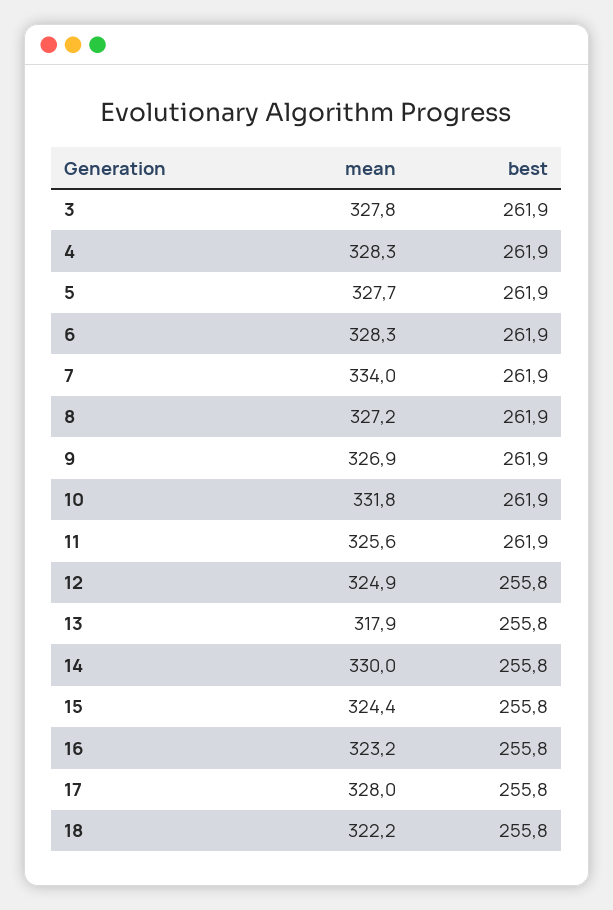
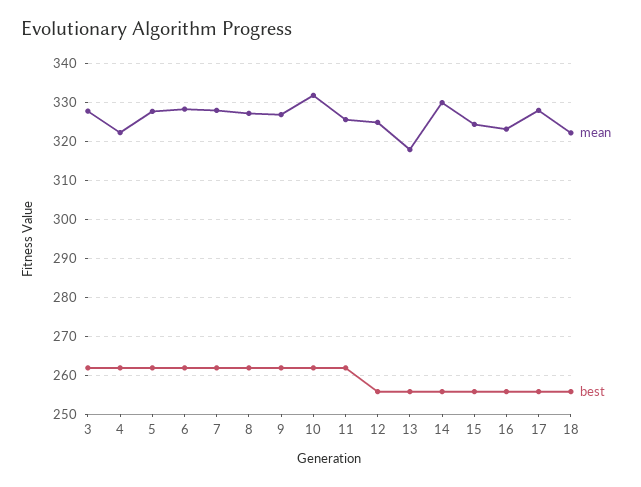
mean, 4: 328.3 -> 322
mean, 7: 334 -> 328

